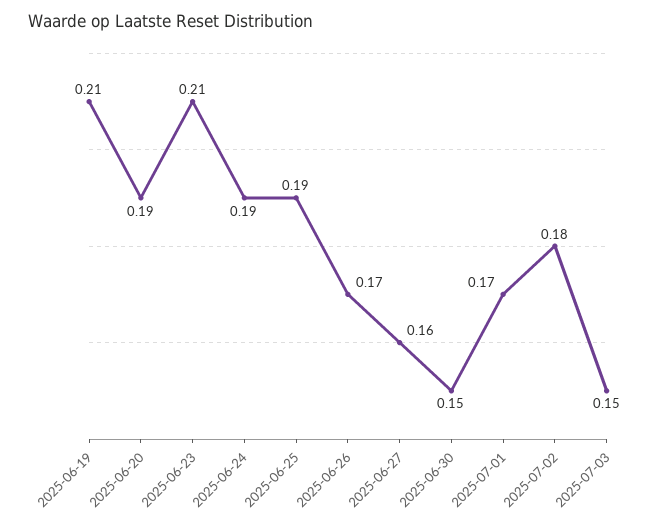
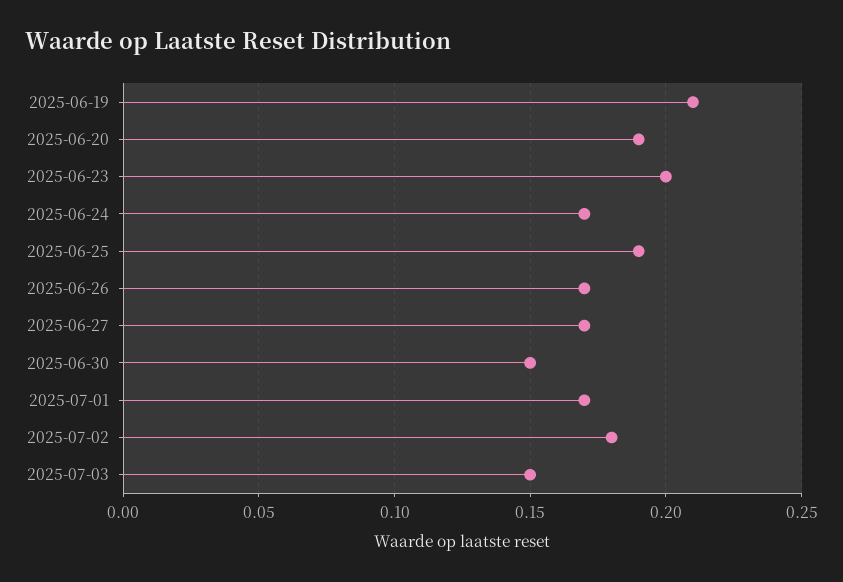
2025-06-23: 0.21 -> 0.2
2025-06-24: 0.19 -> 0.17
2025-06-27: 0.16 -> 0.17

